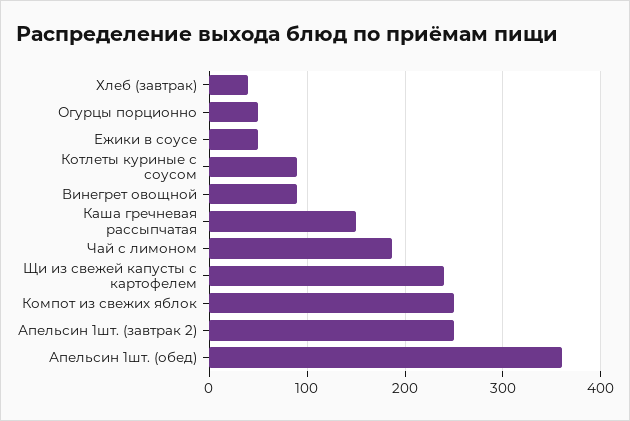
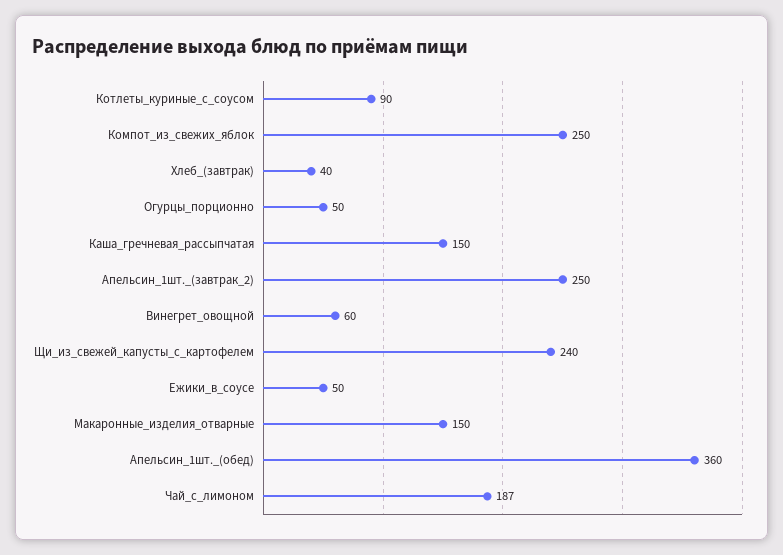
Винегрет овощной: 90 -> 60
Макаронные_изделия_отварные: none -> 150

